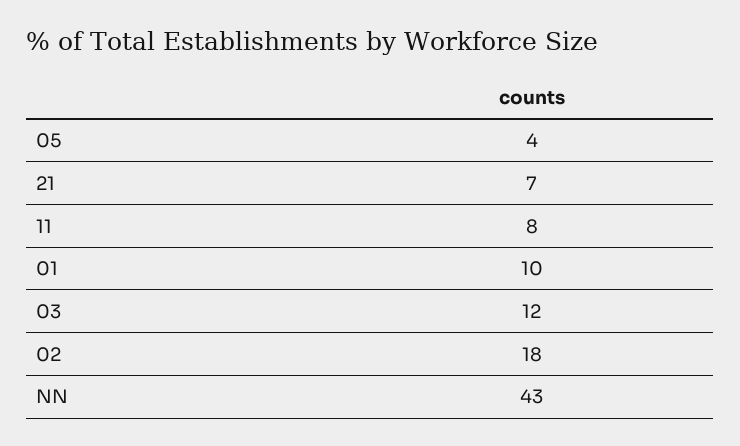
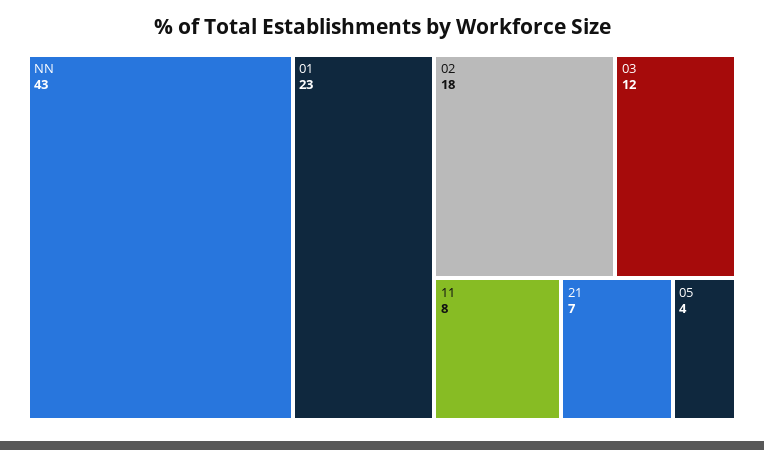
01: 10 -> 23

